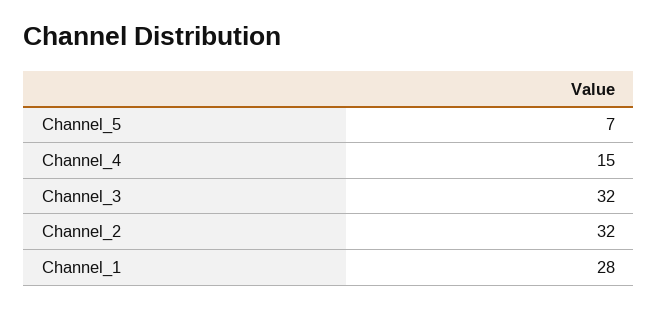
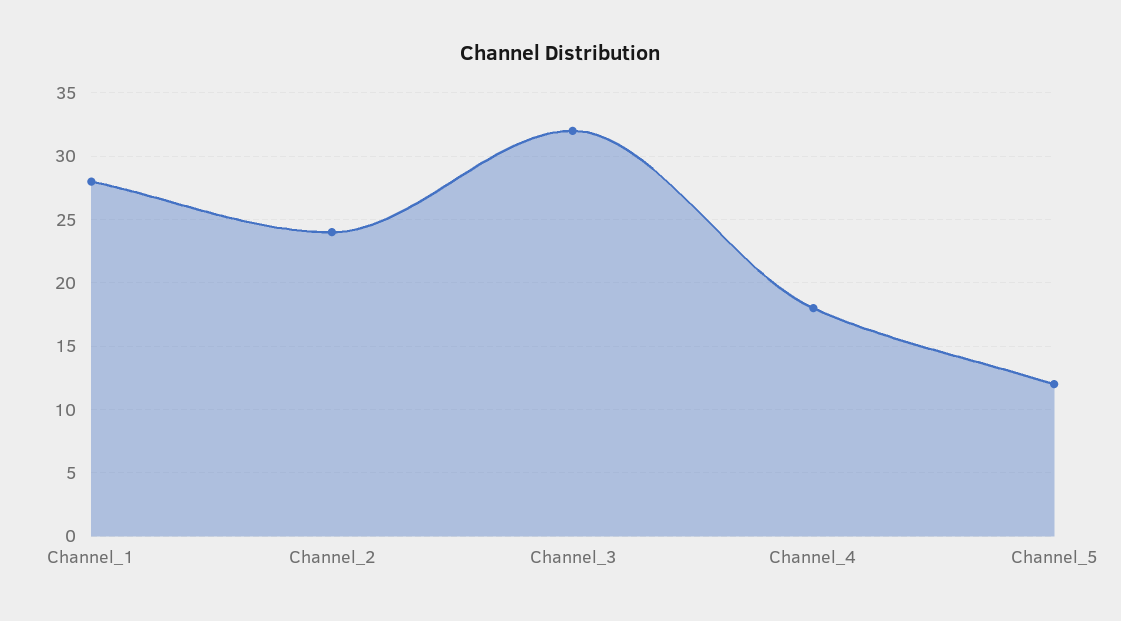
Channel_5: 7 -> 12
Channel_4: 15 -> 18
Channel_2: 32 -> 24

